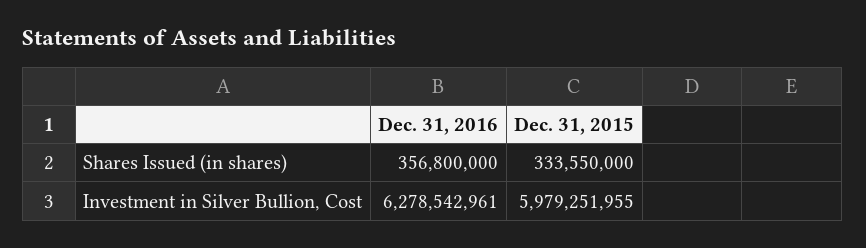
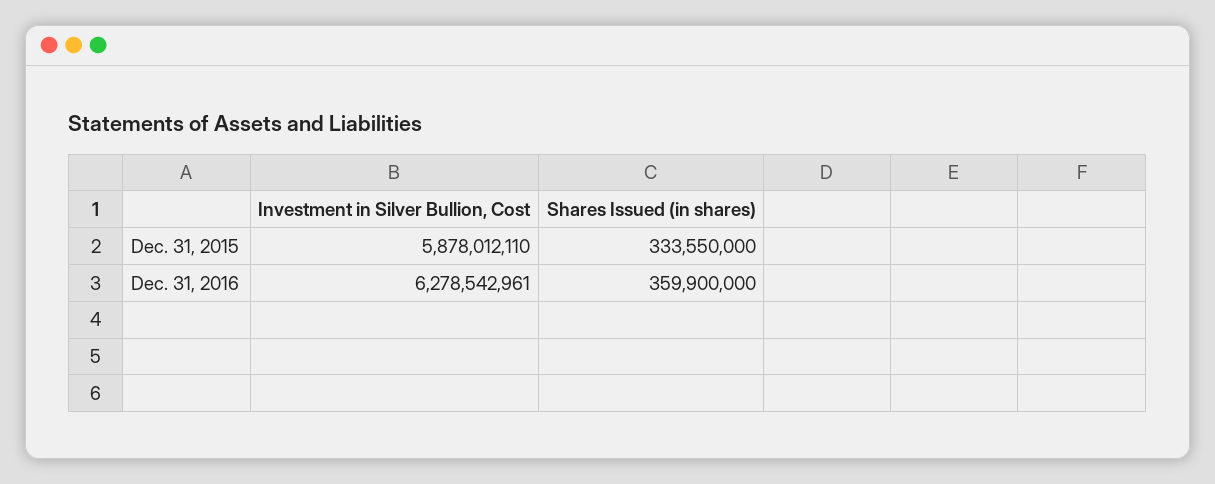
Dec. 31, 2016, Shares Issued (in shares): 356800000 -> 359900000
Dec. 31, 2015, Investment in Silver Bullion, Cost: 5979251955 -> 5878012110

